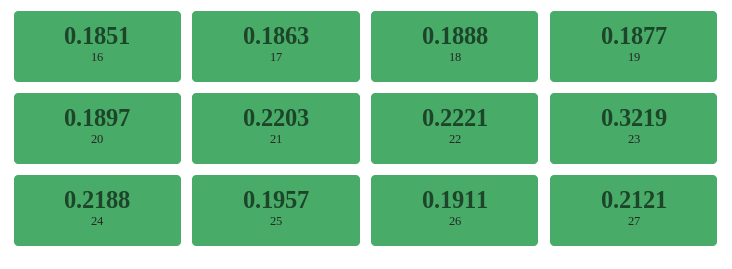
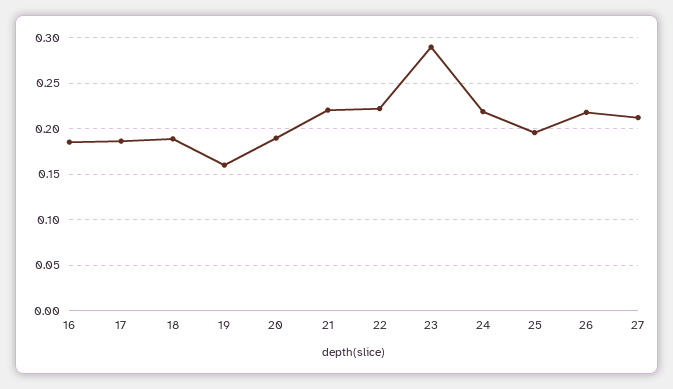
19: 0.1877 -> 0.16
23: 0.3219 -> 0.29
26: 0.1911 -> 0.22

